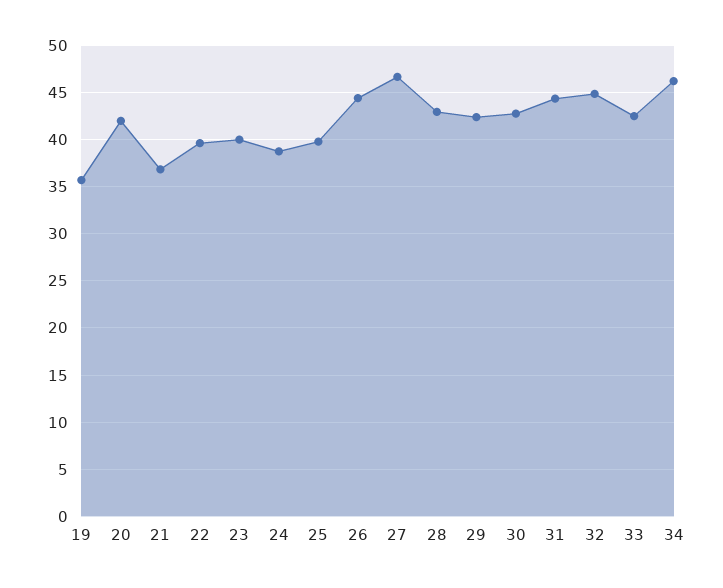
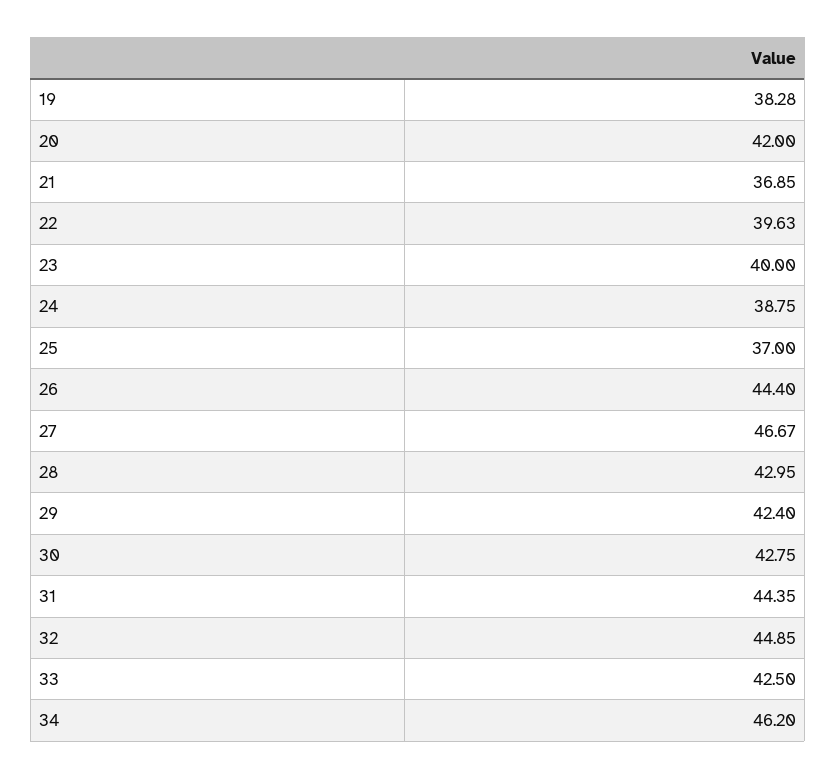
19: 36 -> 38.28
25: 40 -> 37

